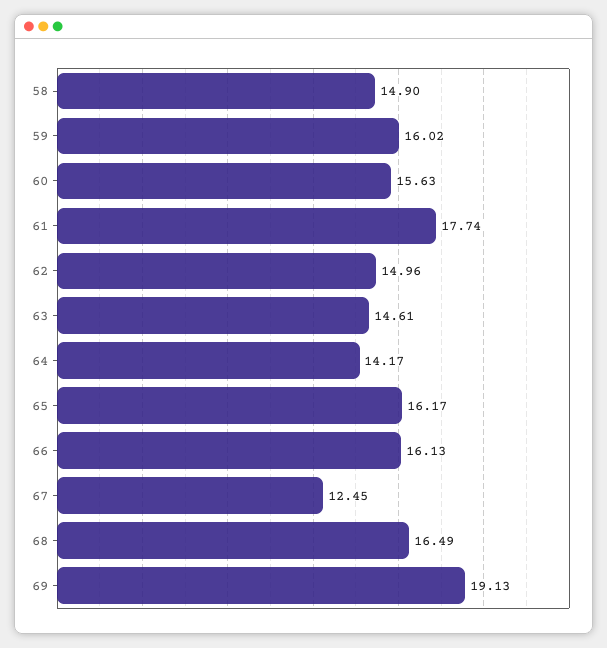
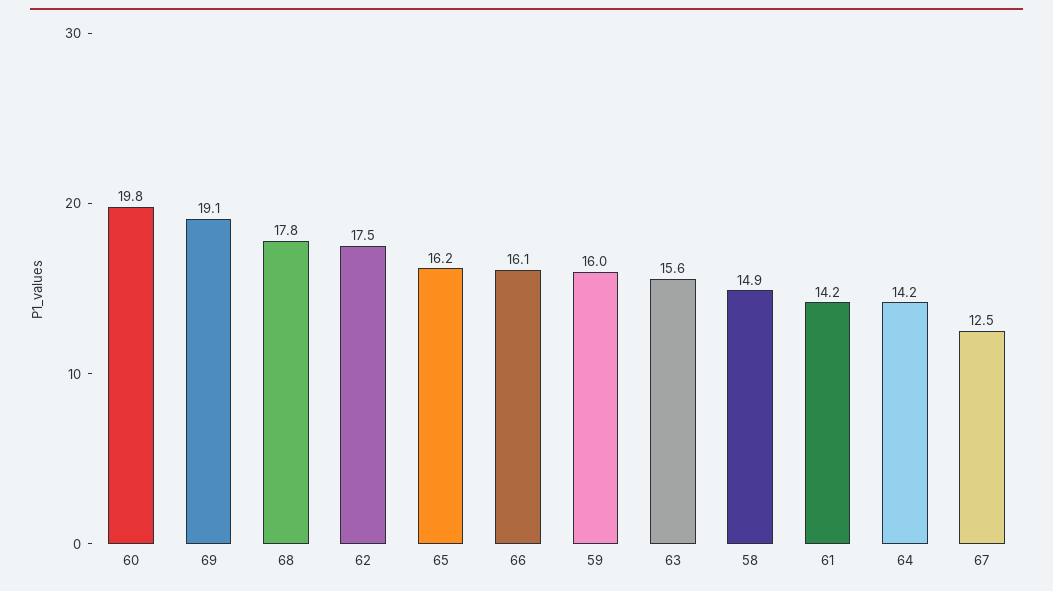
60: 15.63 -> 19.8
61: 17.74 -> 14.2
62: 14.96 -> 17.5
63: 14.61 -> 15.6
68: 16.49 -> 17.8

